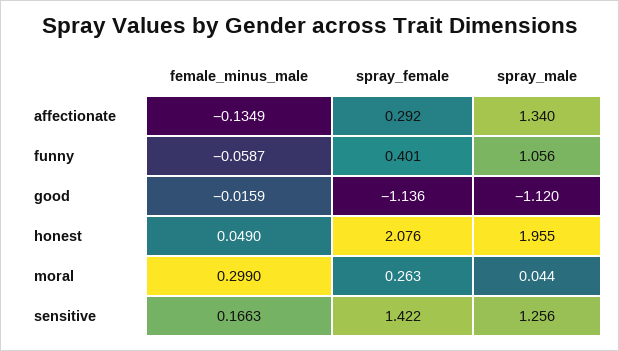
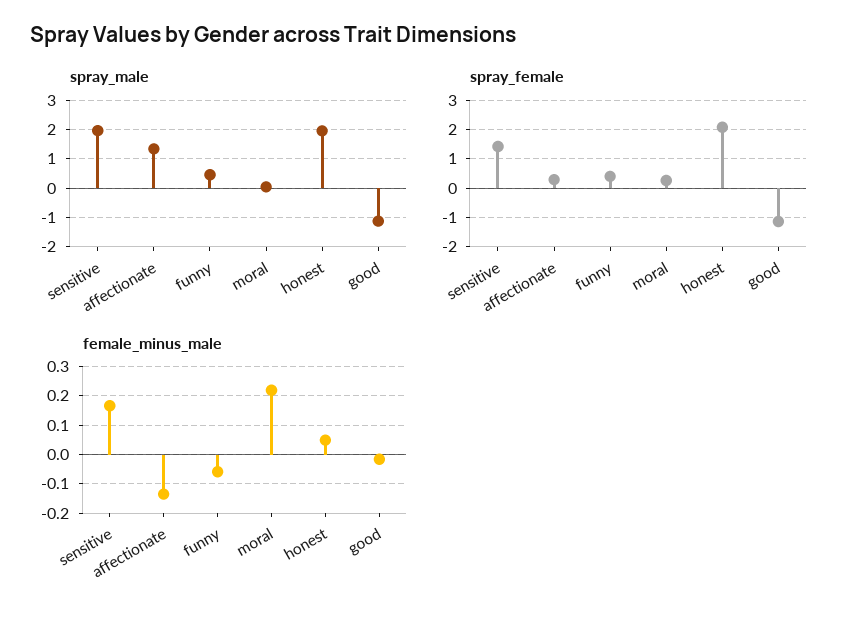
spray_male, funny: 1.056 -> 0.5
female_minus_male, moral: 0.299 -> 0.225
spray_male, sensitive: 1.256 -> 2

